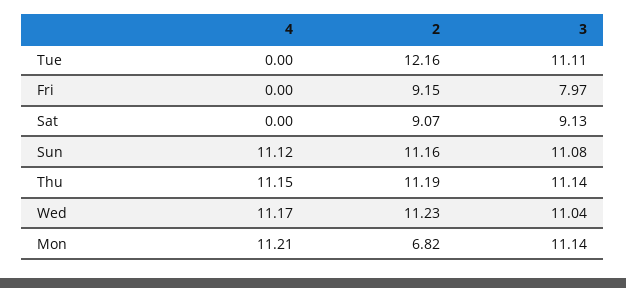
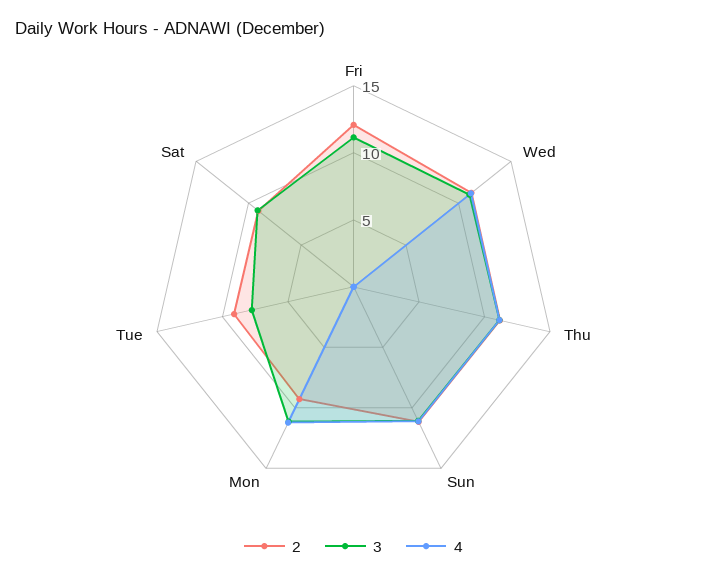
2, Tue: 12.16 -> 9
3, Tue: 11.11 -> 8
2, Fri: 9.15 -> 12
3, Fri: 7.97 -> 11
2, Mon: 6.82 -> 9

